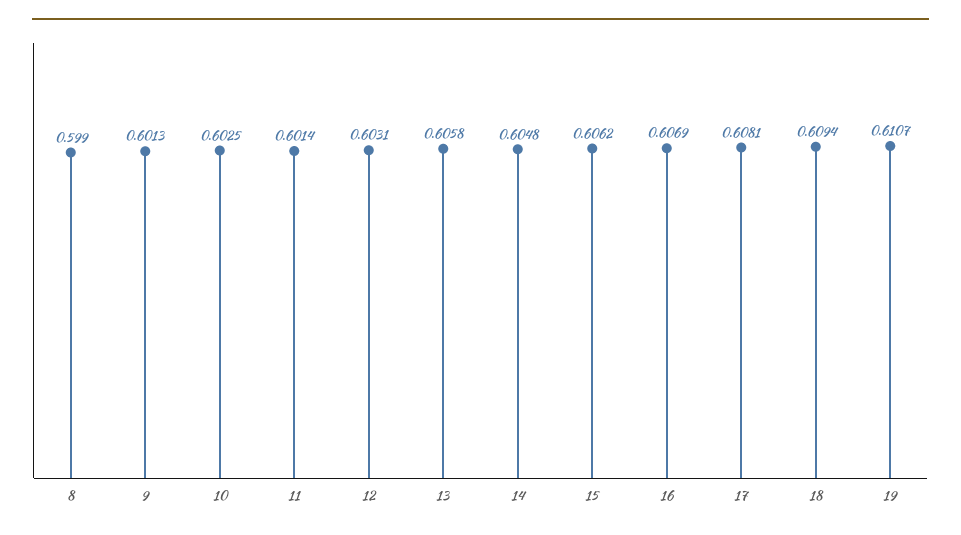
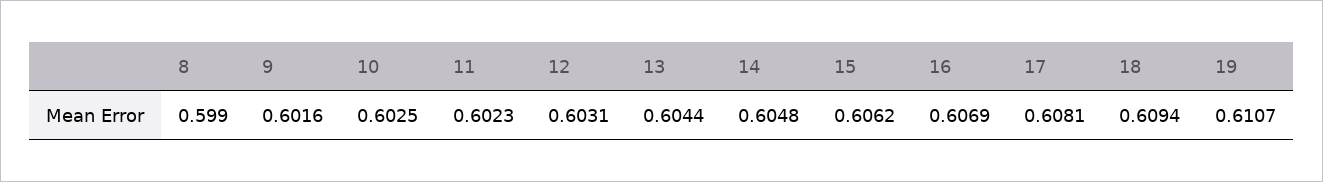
9: 0.6013 -> 0.6016
11: 0.6014 -> 0.6023
13: 0.6058 -> 0.6044

